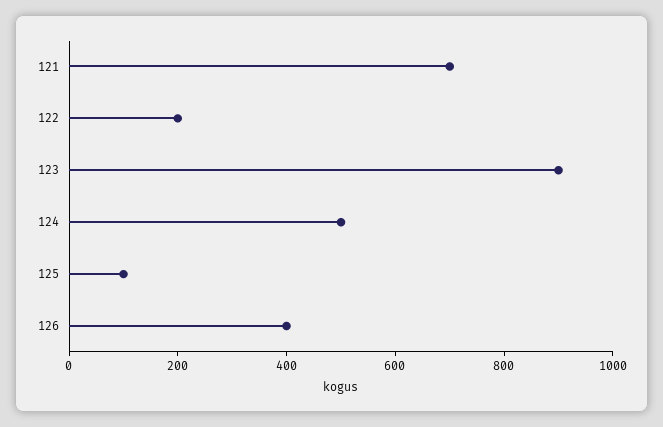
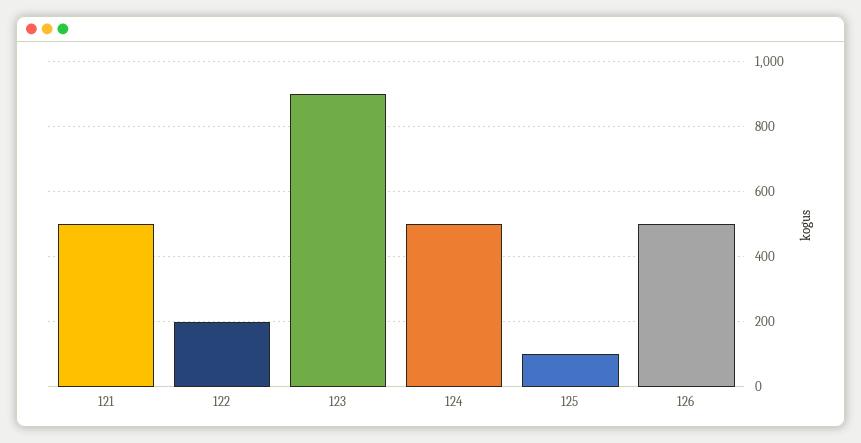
121: 700 -> 500
126: 400 -> 500

